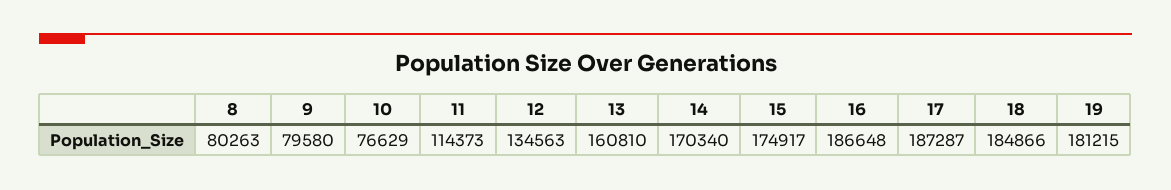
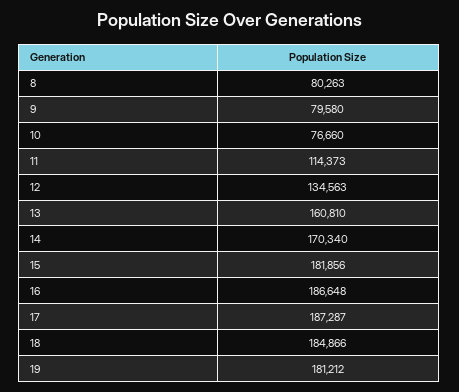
10: 76629 -> 76660
15: 174917 -> 181856
19: 181215 -> 181212

